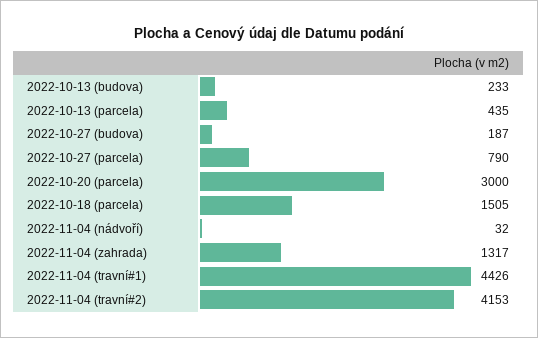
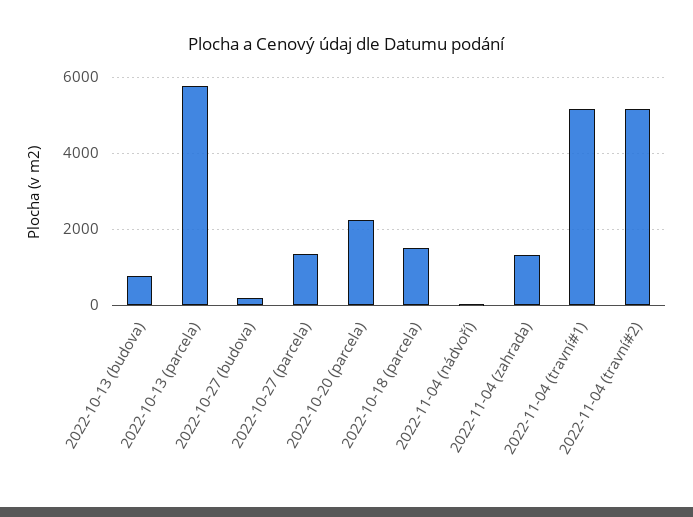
2022-10-13 (budova): 233 -> 800
2022-10-13 (parcela): 435 -> 5800
2022-10-27 (parcela): 790 -> 1400
2022-10-20 (parcela): 3000 -> 2200
2022-11-04 (travní#1): 4426 -> 5200
2022-11-04 (travní#2): 4153 -> 5200

